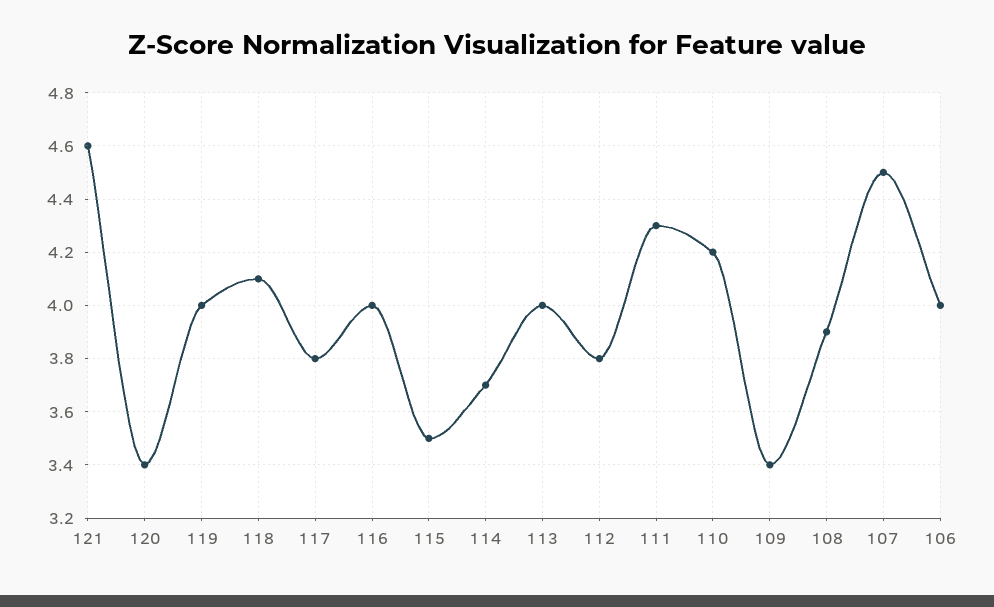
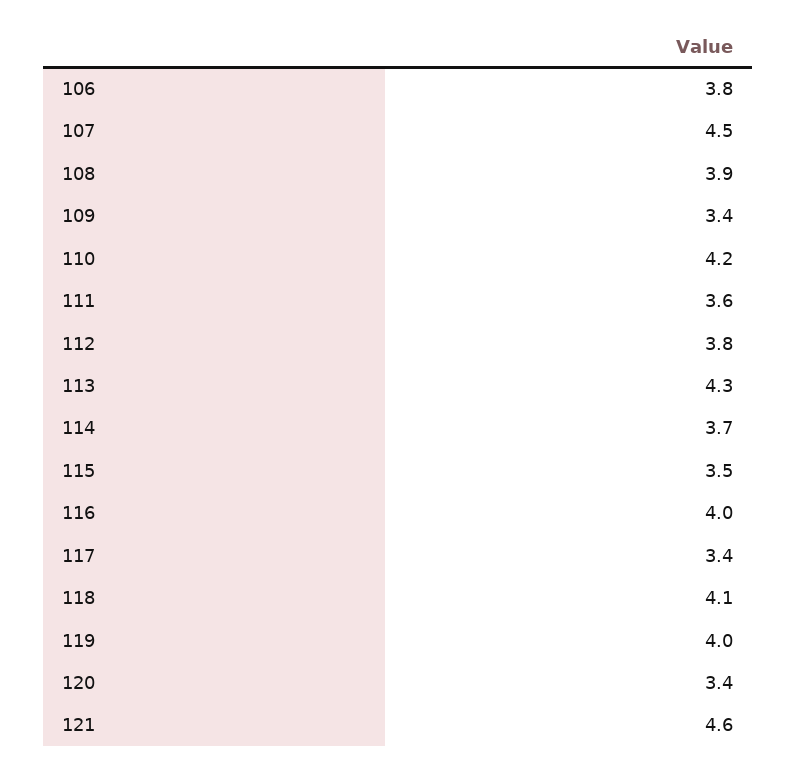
117: 3.8 -> 3.4
113: 4 -> 4.3
111: 4.3 -> 3.6
106: 4 -> 3.8

